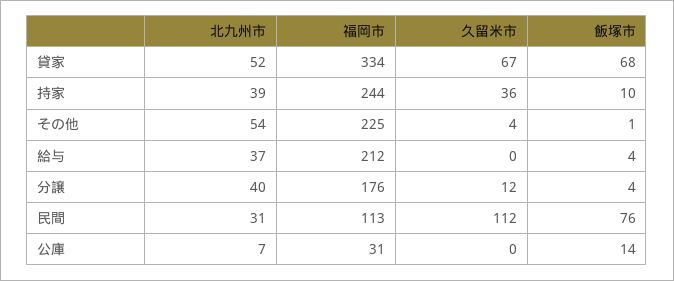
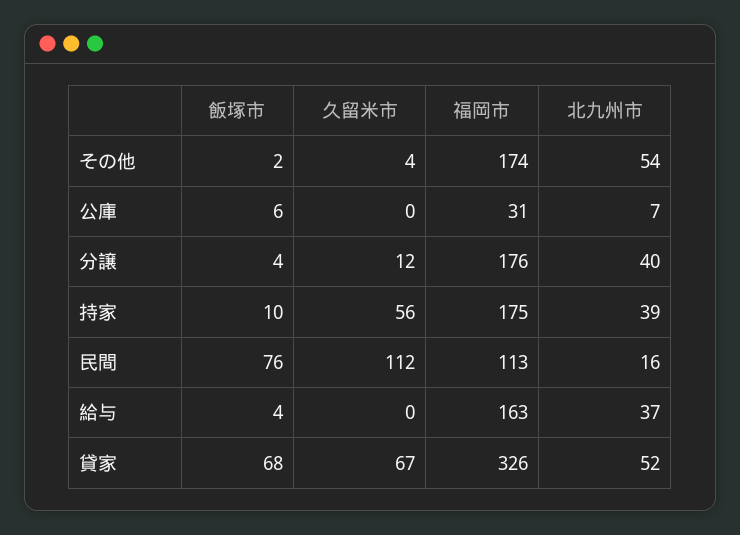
福岡市, 貸家: 334 -> 326
福岡市, 持家: 244 -> 175
久留米市, 持家: 36 -> 56
福岡市, その他: 225 -> 174
飯塚市, その他: 1 -> 2
福岡市, 給与: 212 -> 163
北九州市, 民間: 31 -> 16
飯塚市, 公庫: 14 -> 6

